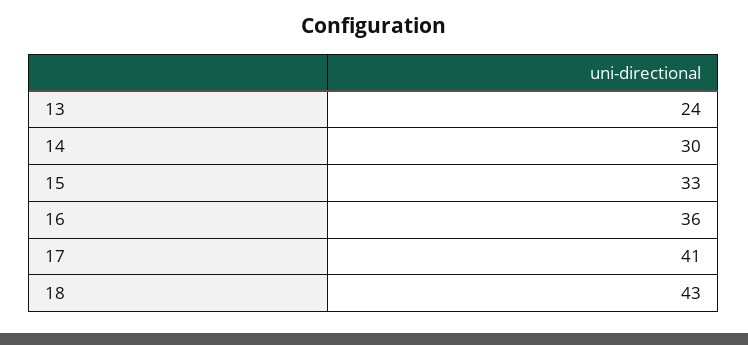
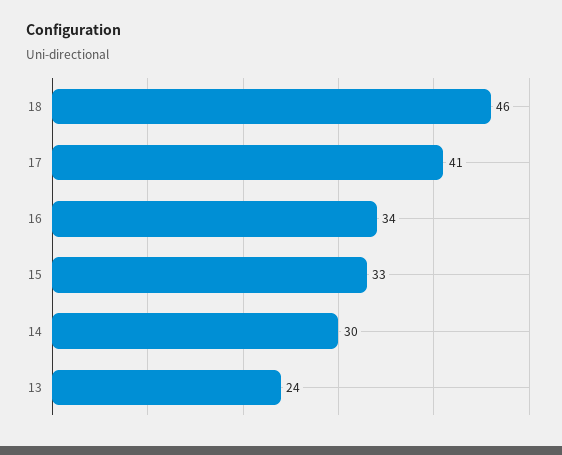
16: 36 -> 34
18: 43 -> 46

